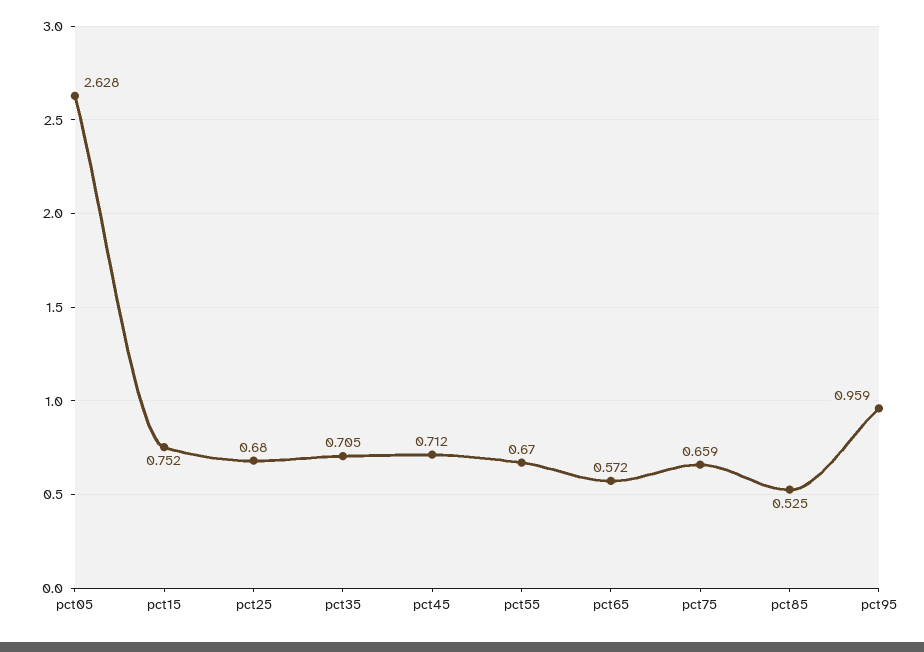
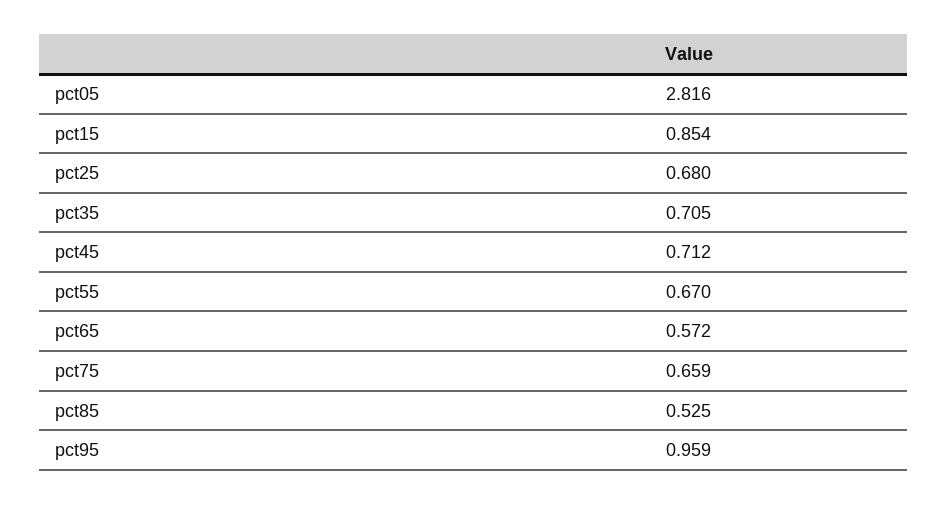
pct05: 2.628 -> 2.816
pct15: 0.752 -> 0.854

